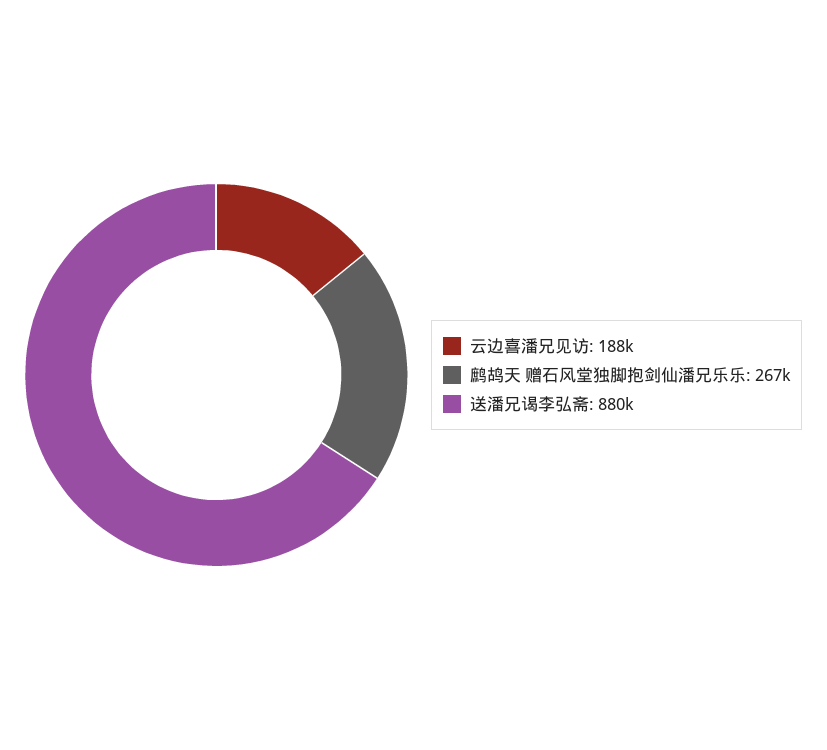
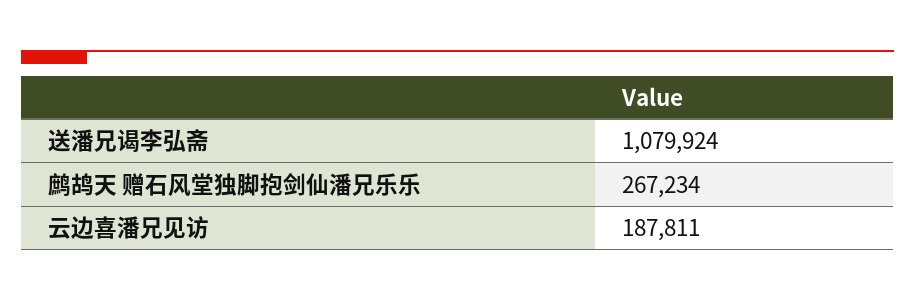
送潘兄谒李弘斋: 880000 -> 1079924

